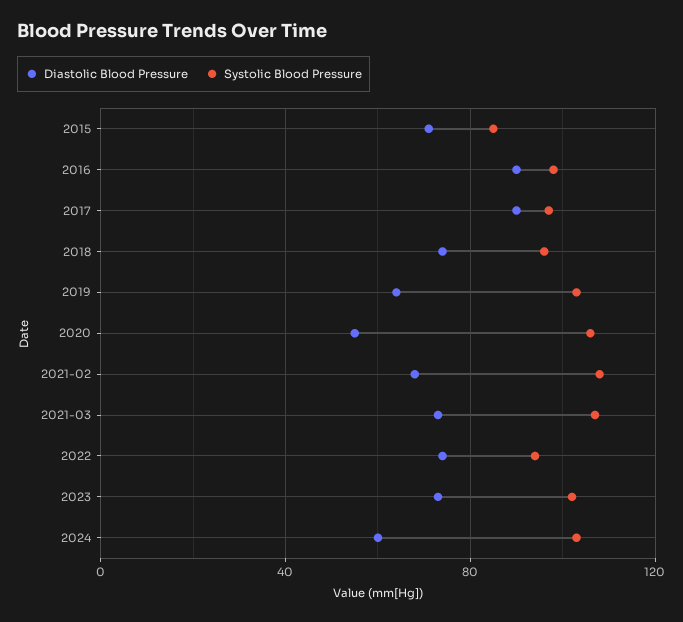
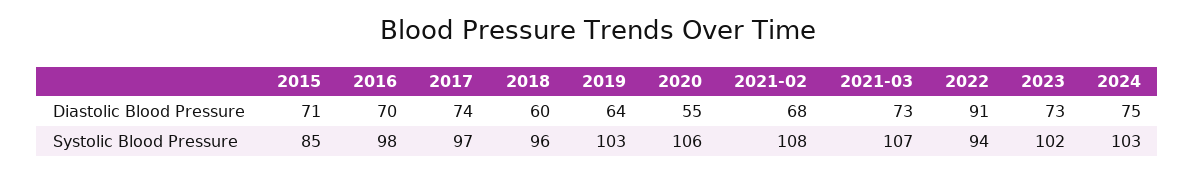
Diastolic Blood Pressure, 2016: 90 -> 70
Diastolic Blood Pressure, 2017: 90 -> 74
Diastolic Blood Pressure, 2018: 75 -> 60
Diastolic Blood Pressure, 2022: 75 -> 91
Diastolic Blood Pressure, 2024: 60 -> 75

